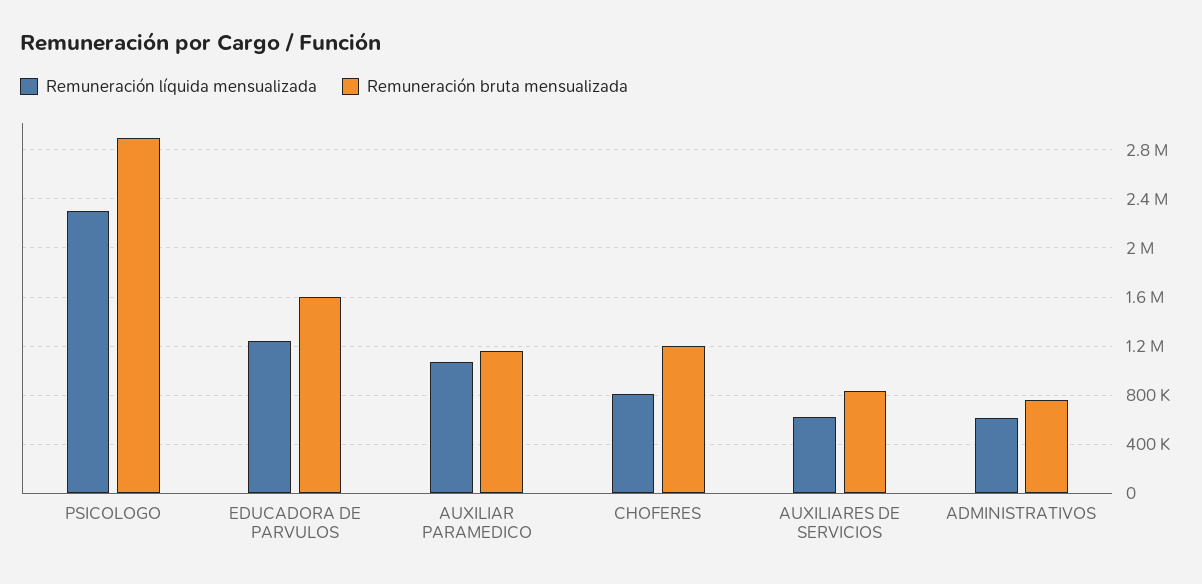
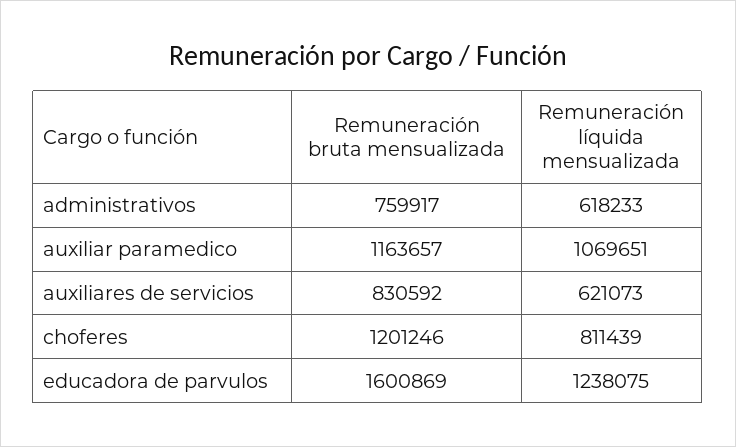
Remuneración líquida mensualizada, PSICOLOGO: 2300000 -> none
Remuneración bruta mensualizada, PSICOLOGO: 2900000 -> none

